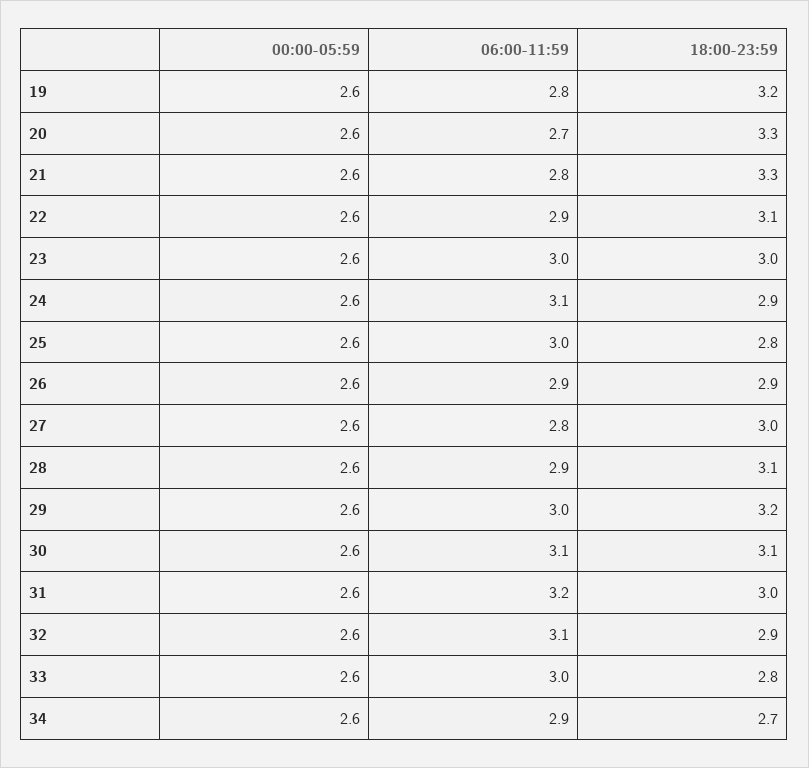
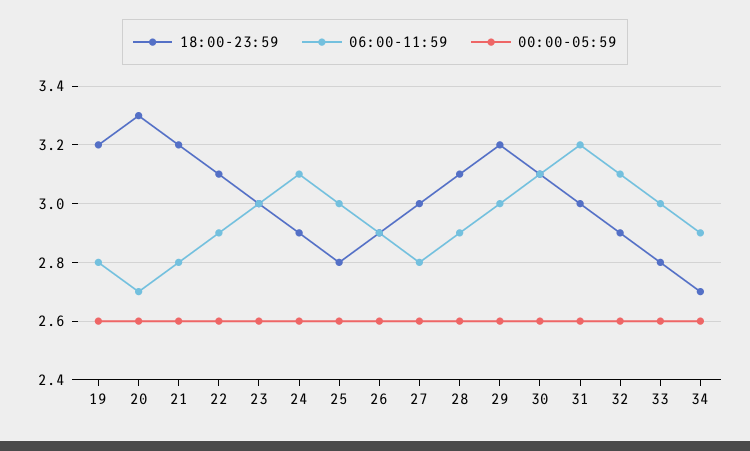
18:00-23:59, 21: 3.3 -> 3.2

